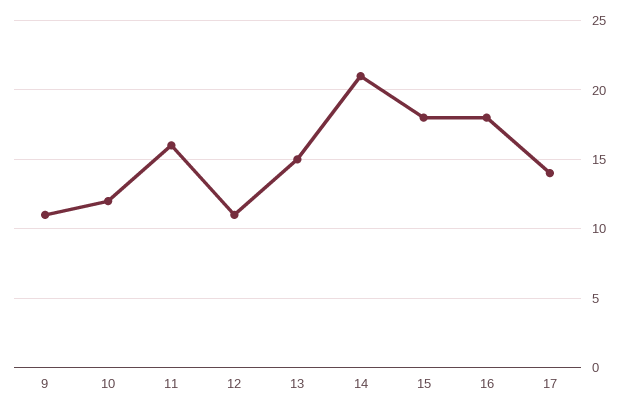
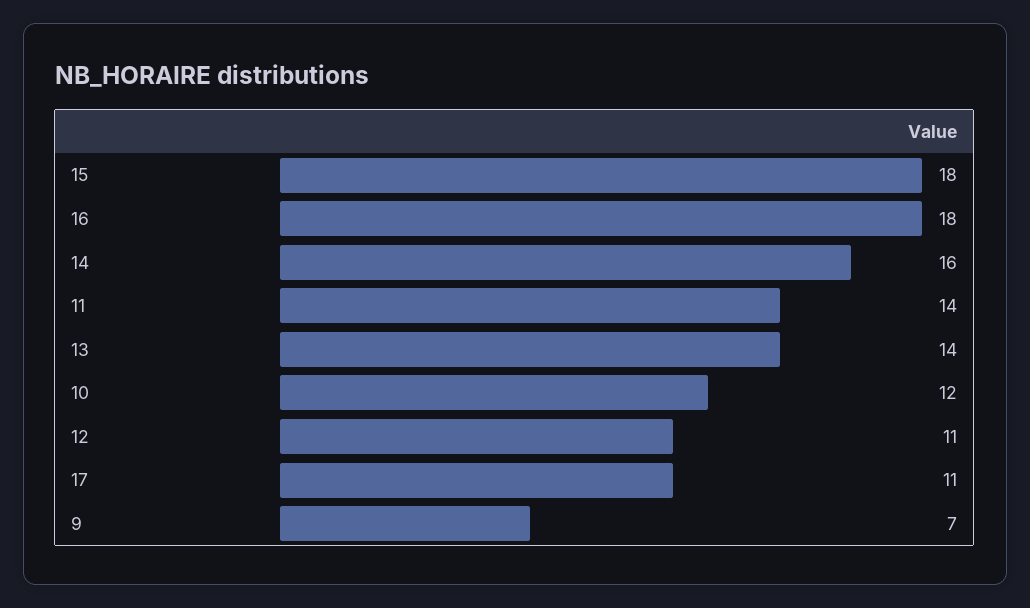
9: 11 -> 7
11: 16 -> 14
13: 15 -> 14
14: 21 -> 16
17: 14 -> 11

